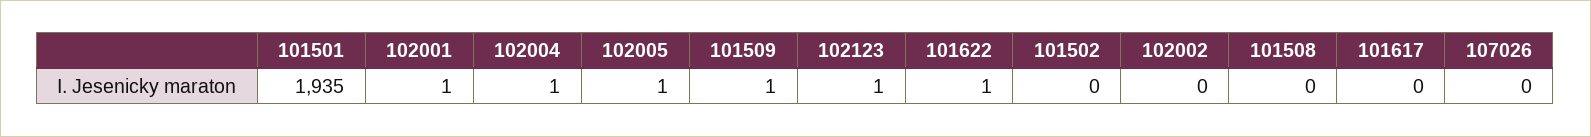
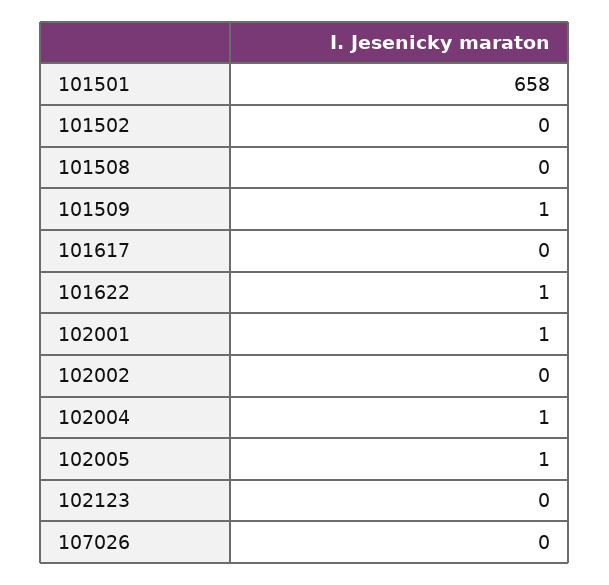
101501: 1935 -> 658
102123: 1 -> 0

